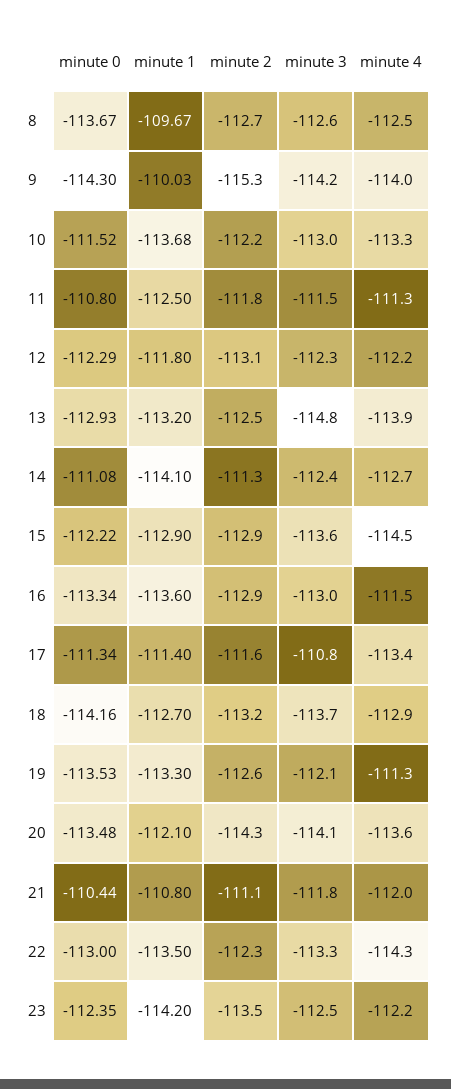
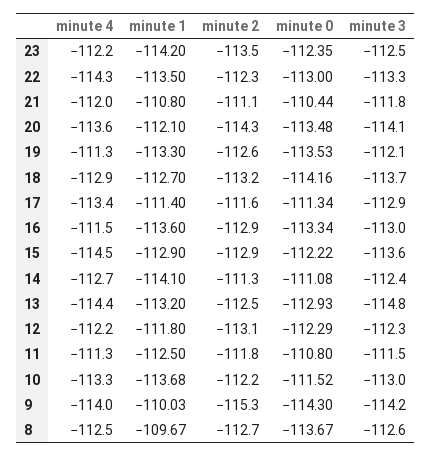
minute 4, 13: -113.9 -> -114.4
minute 3, 17: -110.8 -> -112.9

